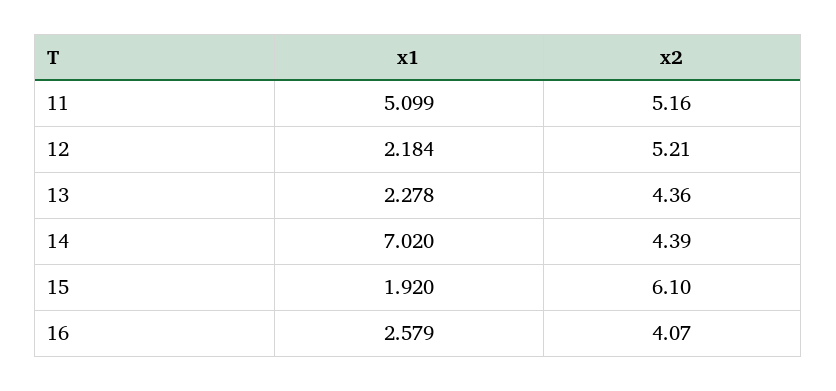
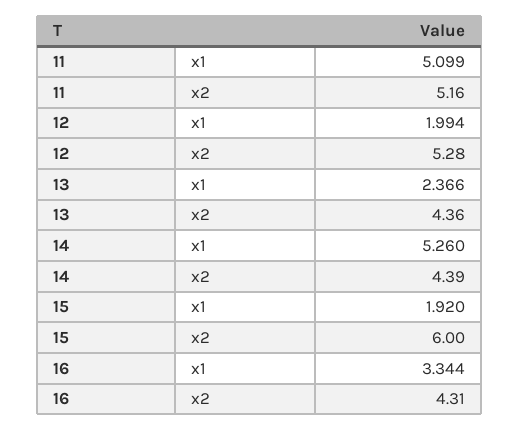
x1, 12: 2.184 -> 1.994
x2, 12: 5.21 -> 5.28
x1, 13: 2.278 -> 2.366
x1, 14: 7.02 -> 5.26
x2, 15: 6.1 -> 6
x1, 16: 2.579 -> 3.344
x2, 16: 4.07 -> 4.31

